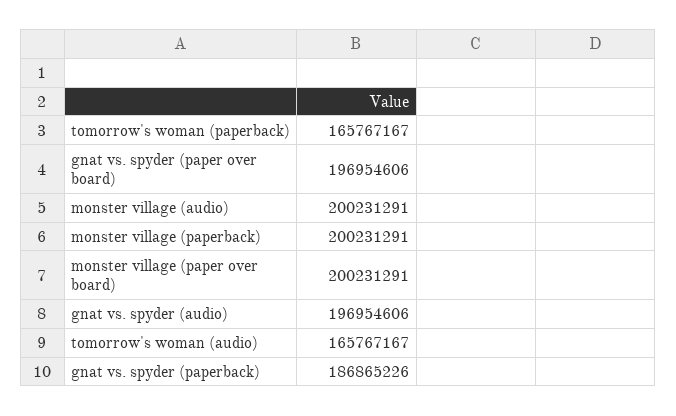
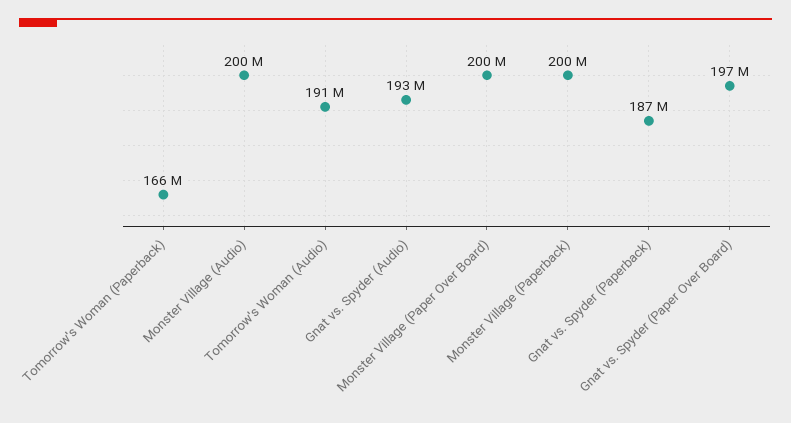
gnat vs. spyder (audio): 196954606 -> 193000000
tomorrow's woman (audio): 165767167 -> 191000000

